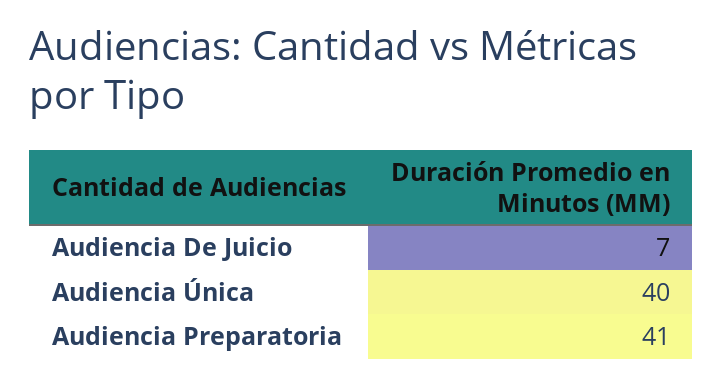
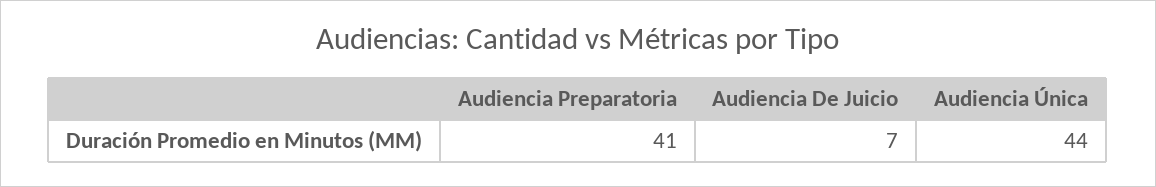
Audiencia Única: 40 -> 44

